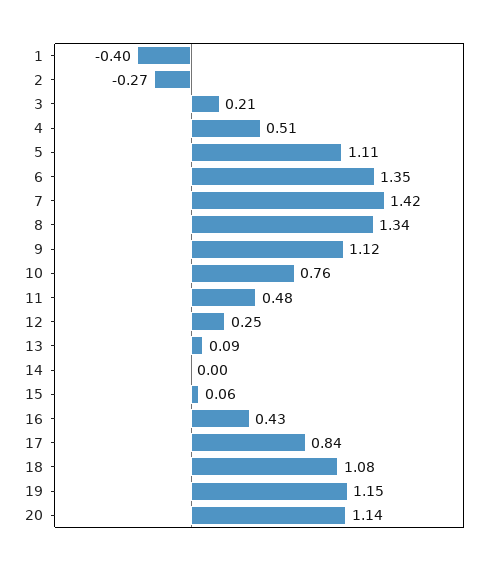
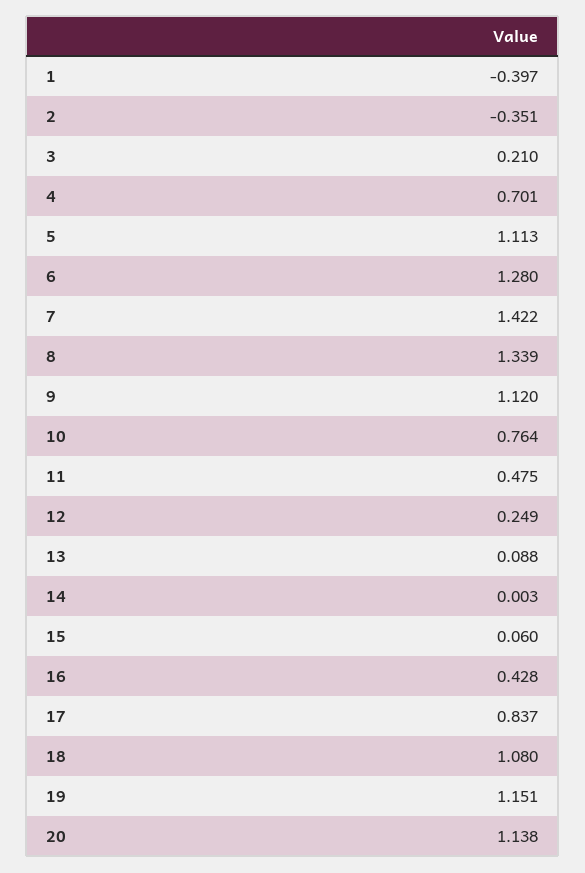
2: -0.27 -> -0.351
4: 0.51 -> 0.701
6: 1.35 -> 1.28

